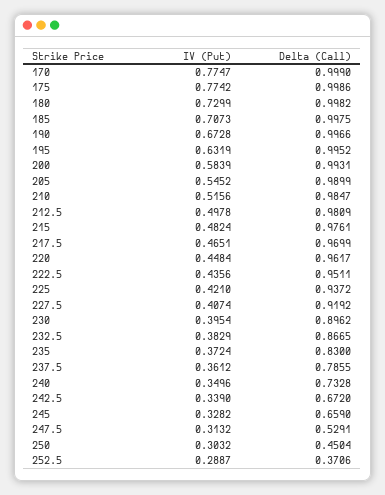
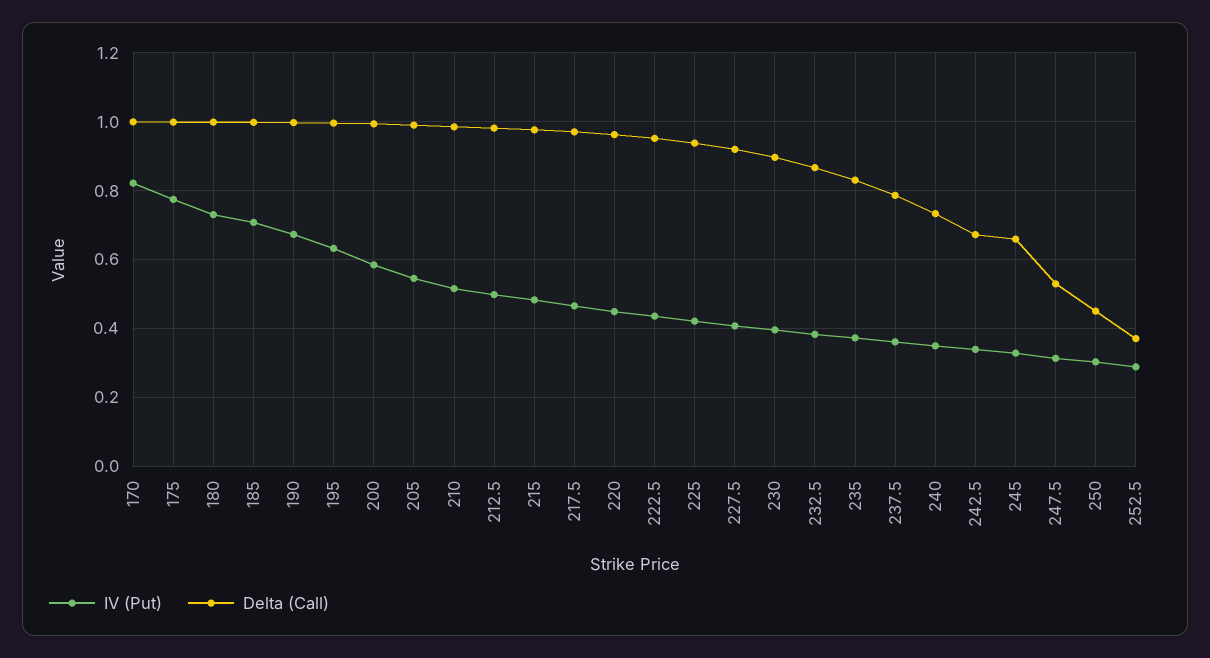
IV (Put), 170: 0.7747 -> 0.82

